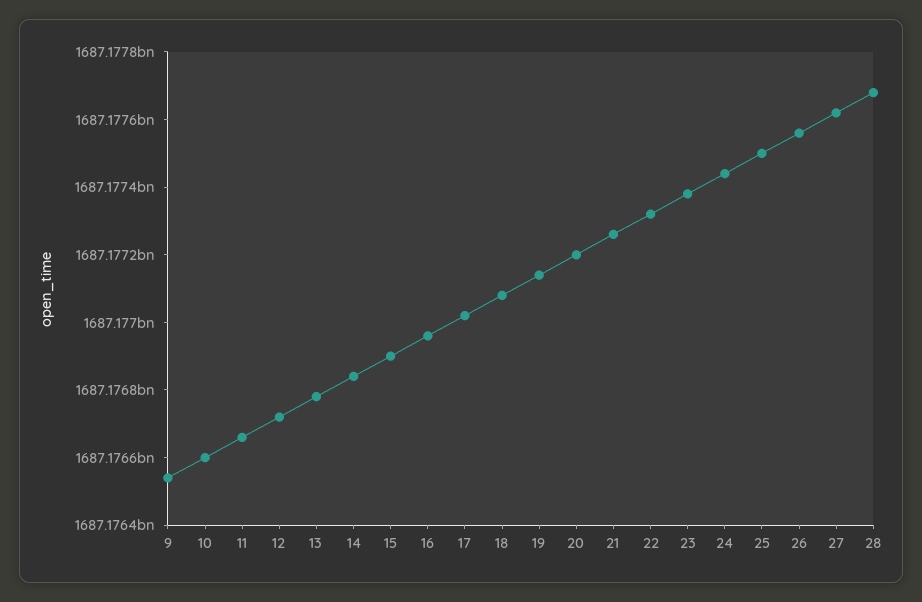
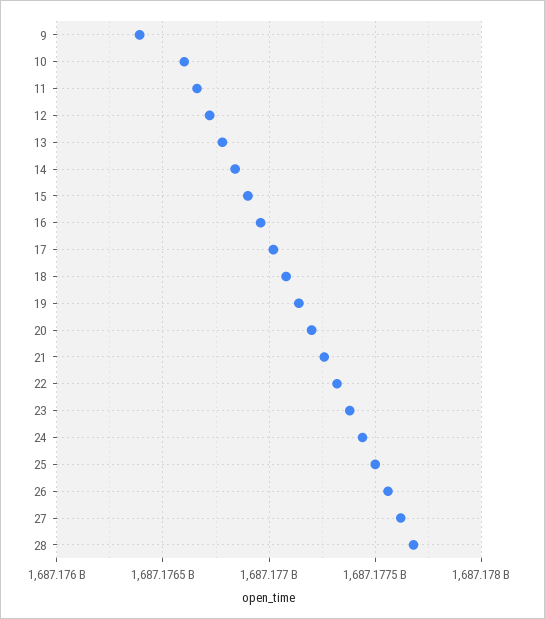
9: 1687176550000 -> 1687176400000

